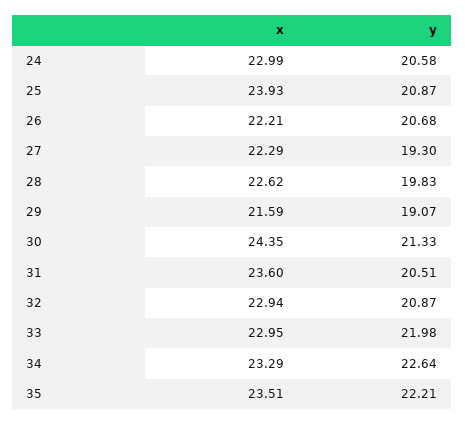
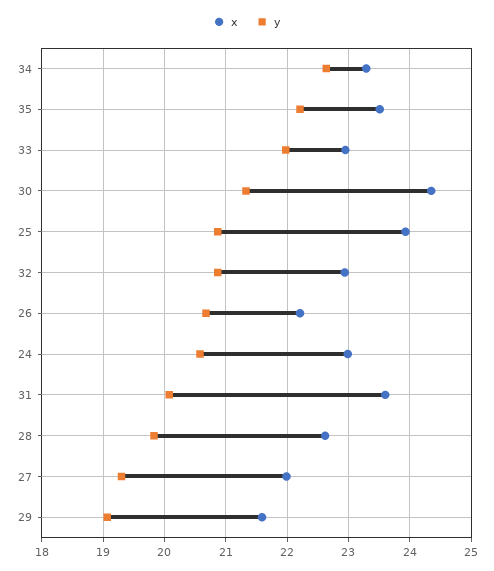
x, 27: 22.29 -> 22
y, 31: 20.51 -> 20.1

